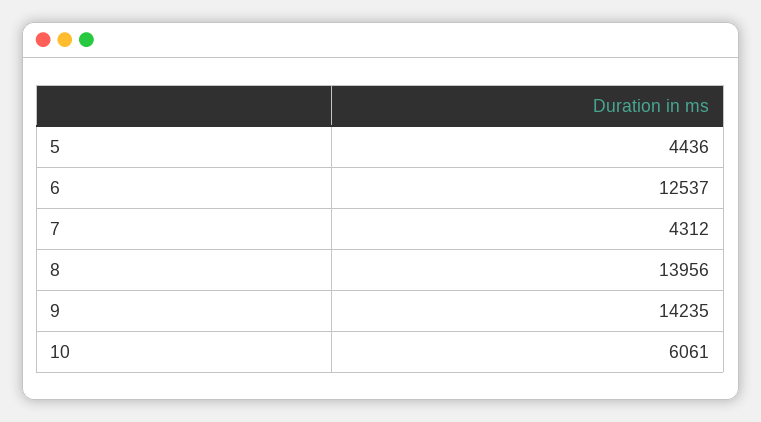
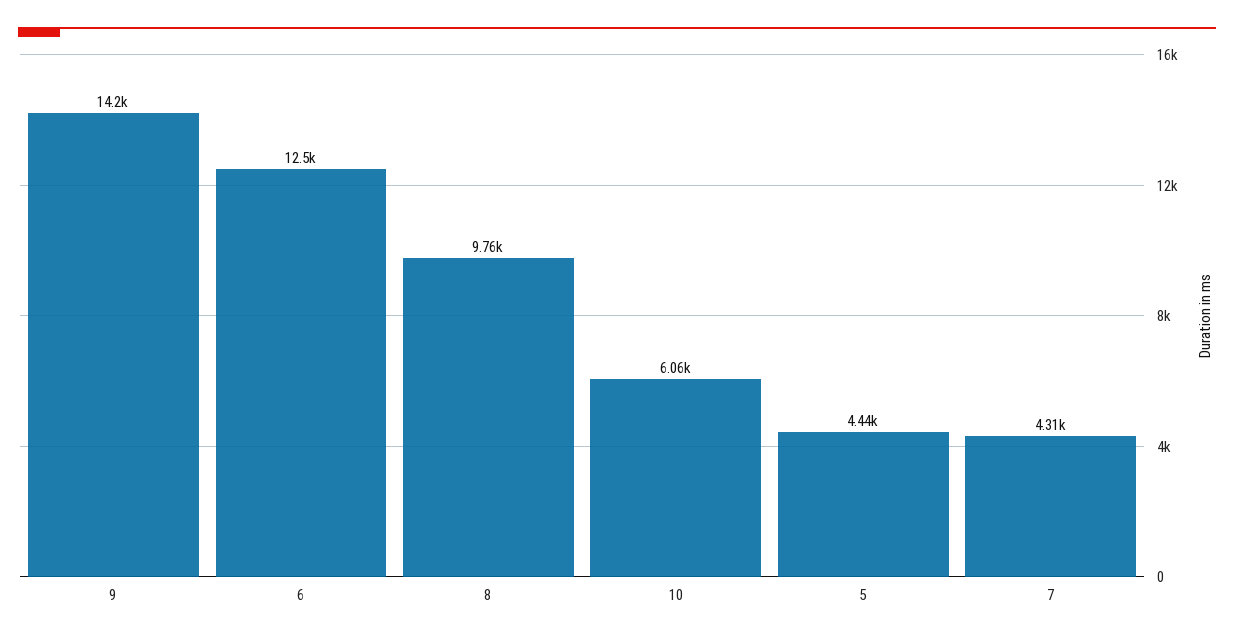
8: 13956 -> 9760

